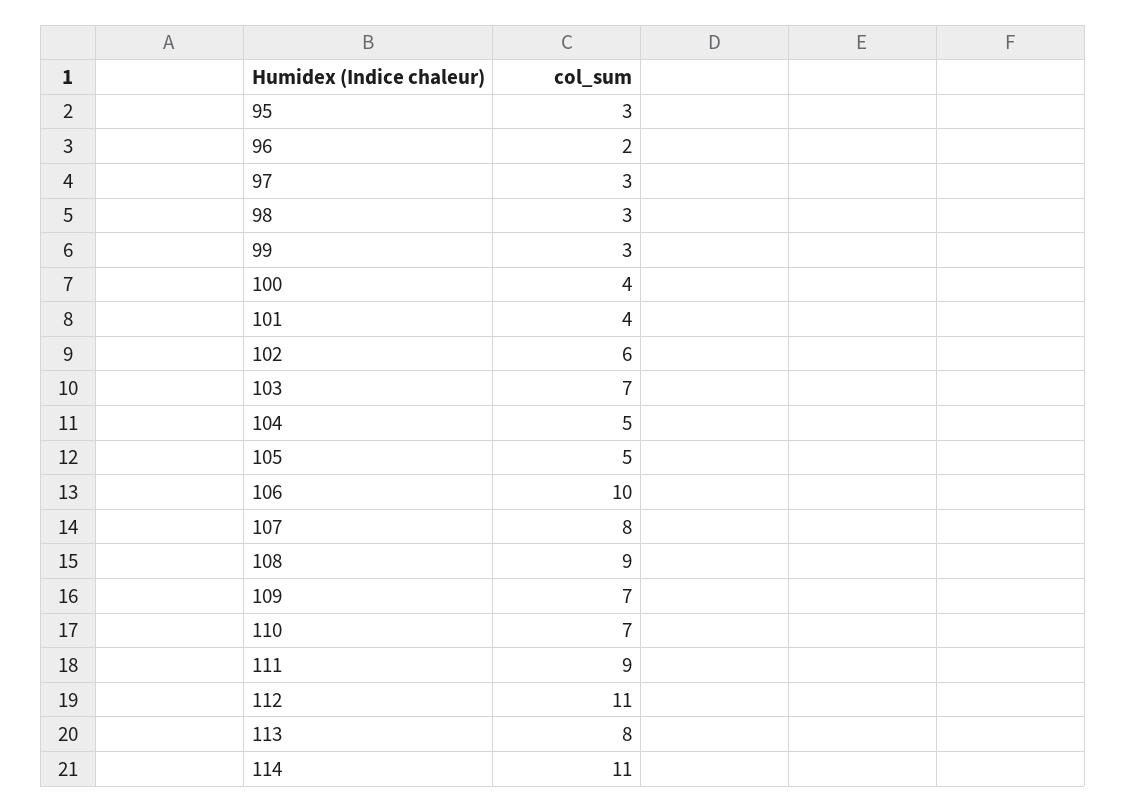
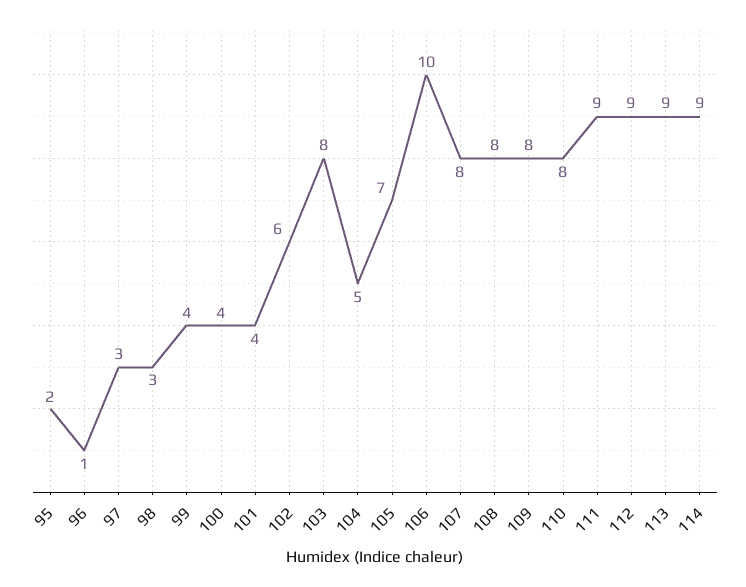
95: 3 -> 2
96: 2 -> 1
99: 3 -> 4
103: 7 -> 8
105: 5 -> 7
108: 9 -> 8
109: 7 -> 8
110: 7 -> 8
112: 11 -> 9
113: 8 -> 9
114: 11 -> 9

